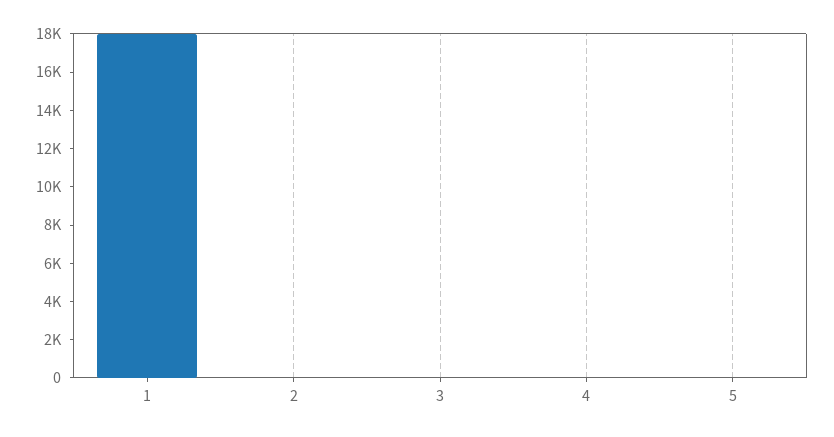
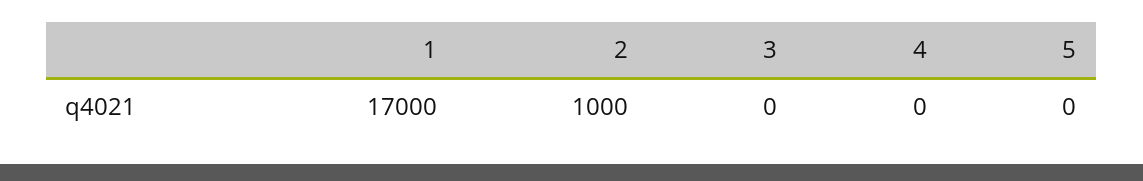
1: 18000 -> 17000
2: 0 -> 1000

